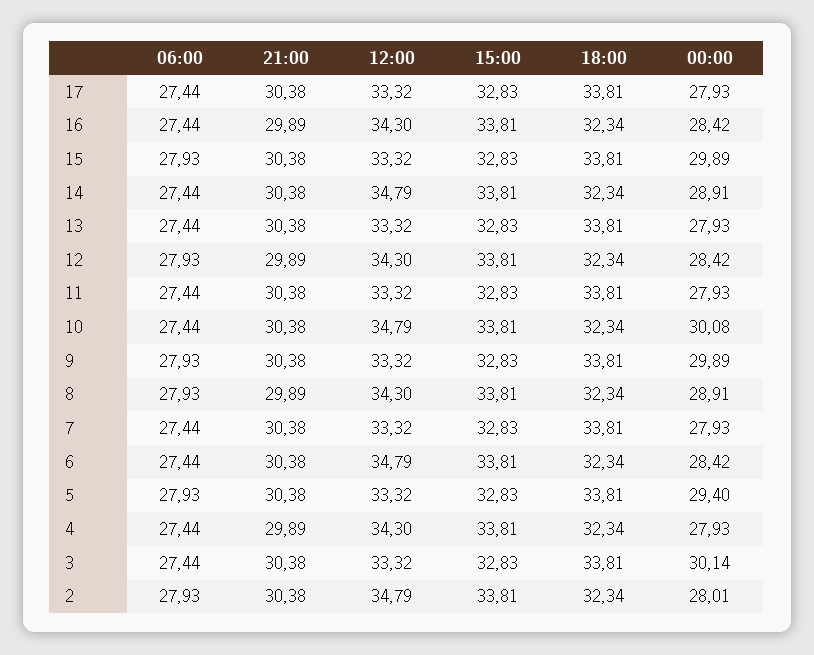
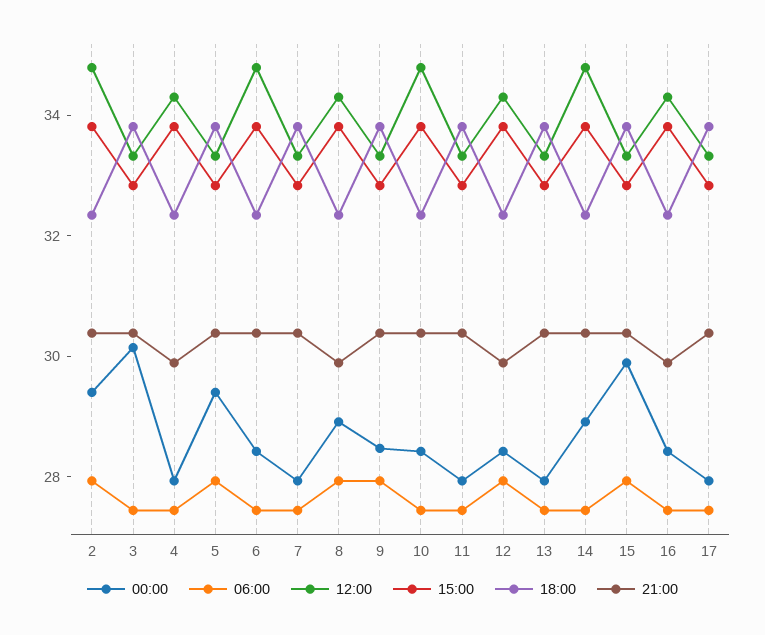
00:00, 10: 30.08 -> 28.5
00:00, 9: 29.89 -> 28.5
00:00, 2: 28.01 -> 29.5

